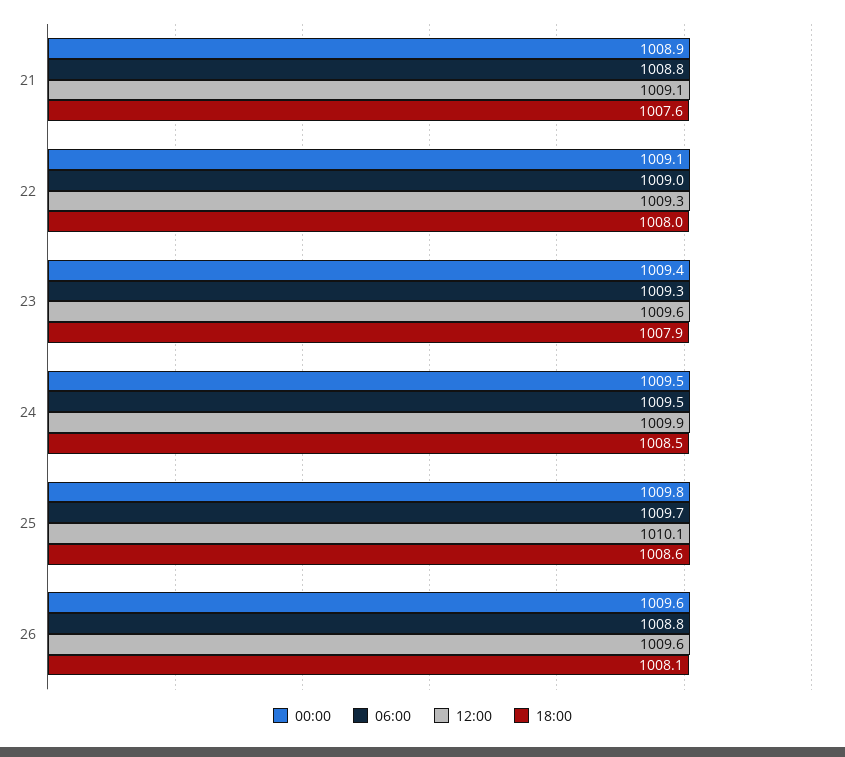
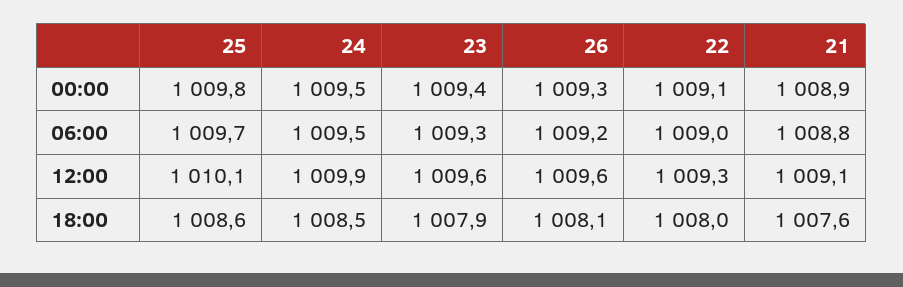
00:00, 26: 1009.6 -> 1009.3
06:00, 26: 1008.8 -> 1009.2

